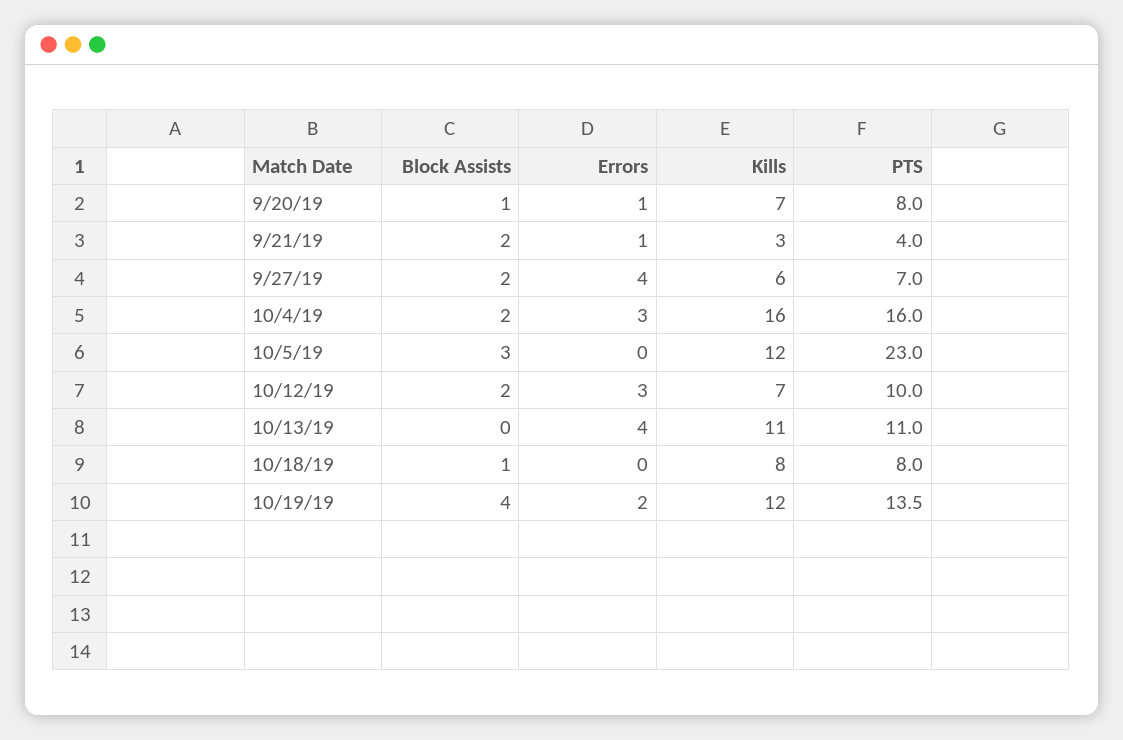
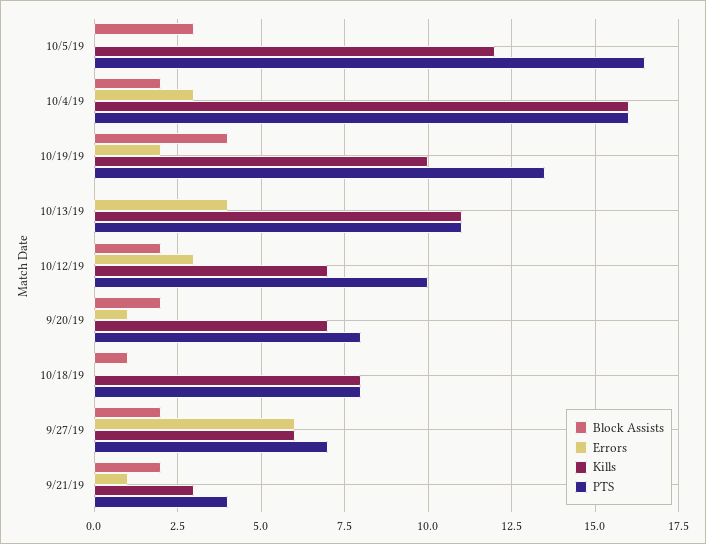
Block Assists, 9/20/19: 1 -> 2
Errors, 9/27/19: 4 -> 6
PTS, 10/5/19: 23 -> 16.5
Kills, 10/19/19: 12 -> 10

